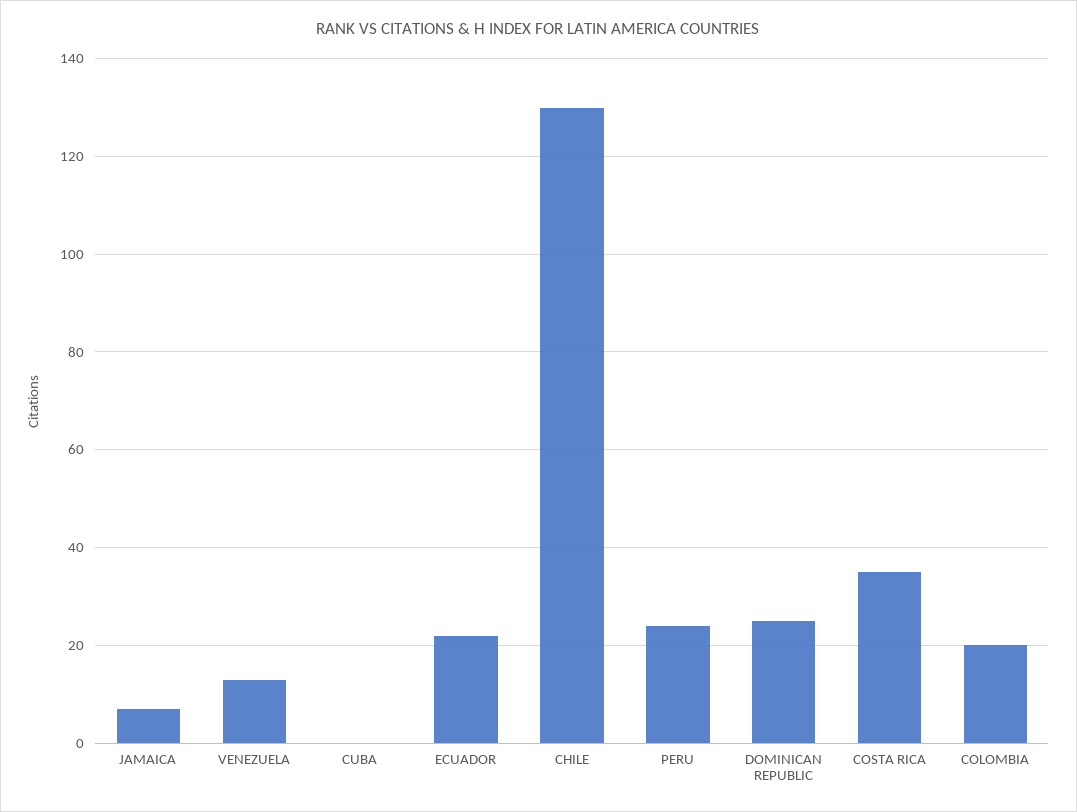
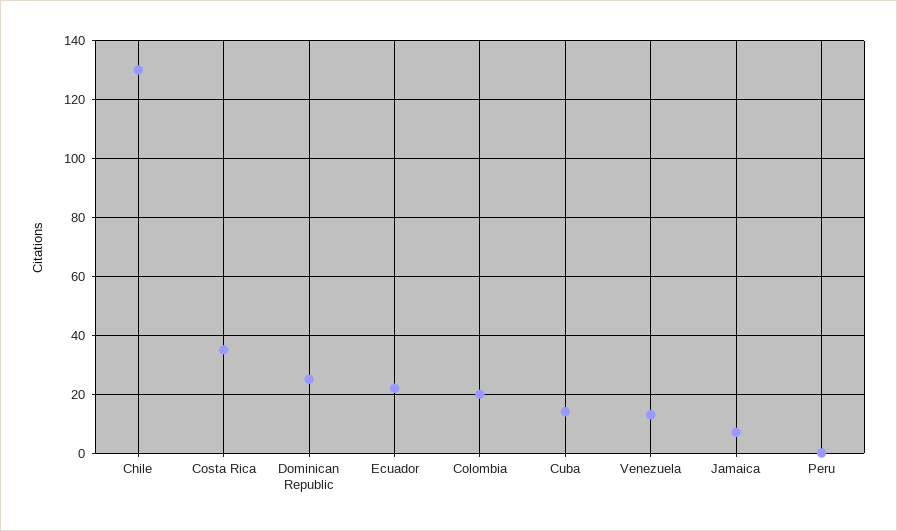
CUBA: 0 -> 15
PERU: 25 -> 0

